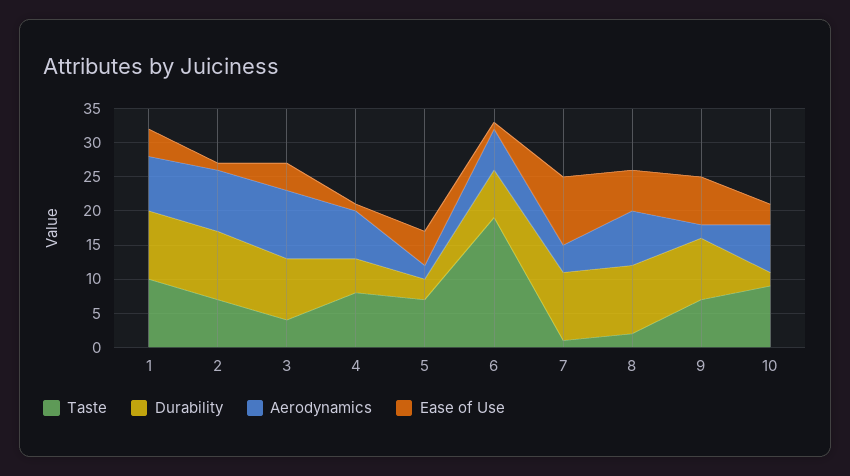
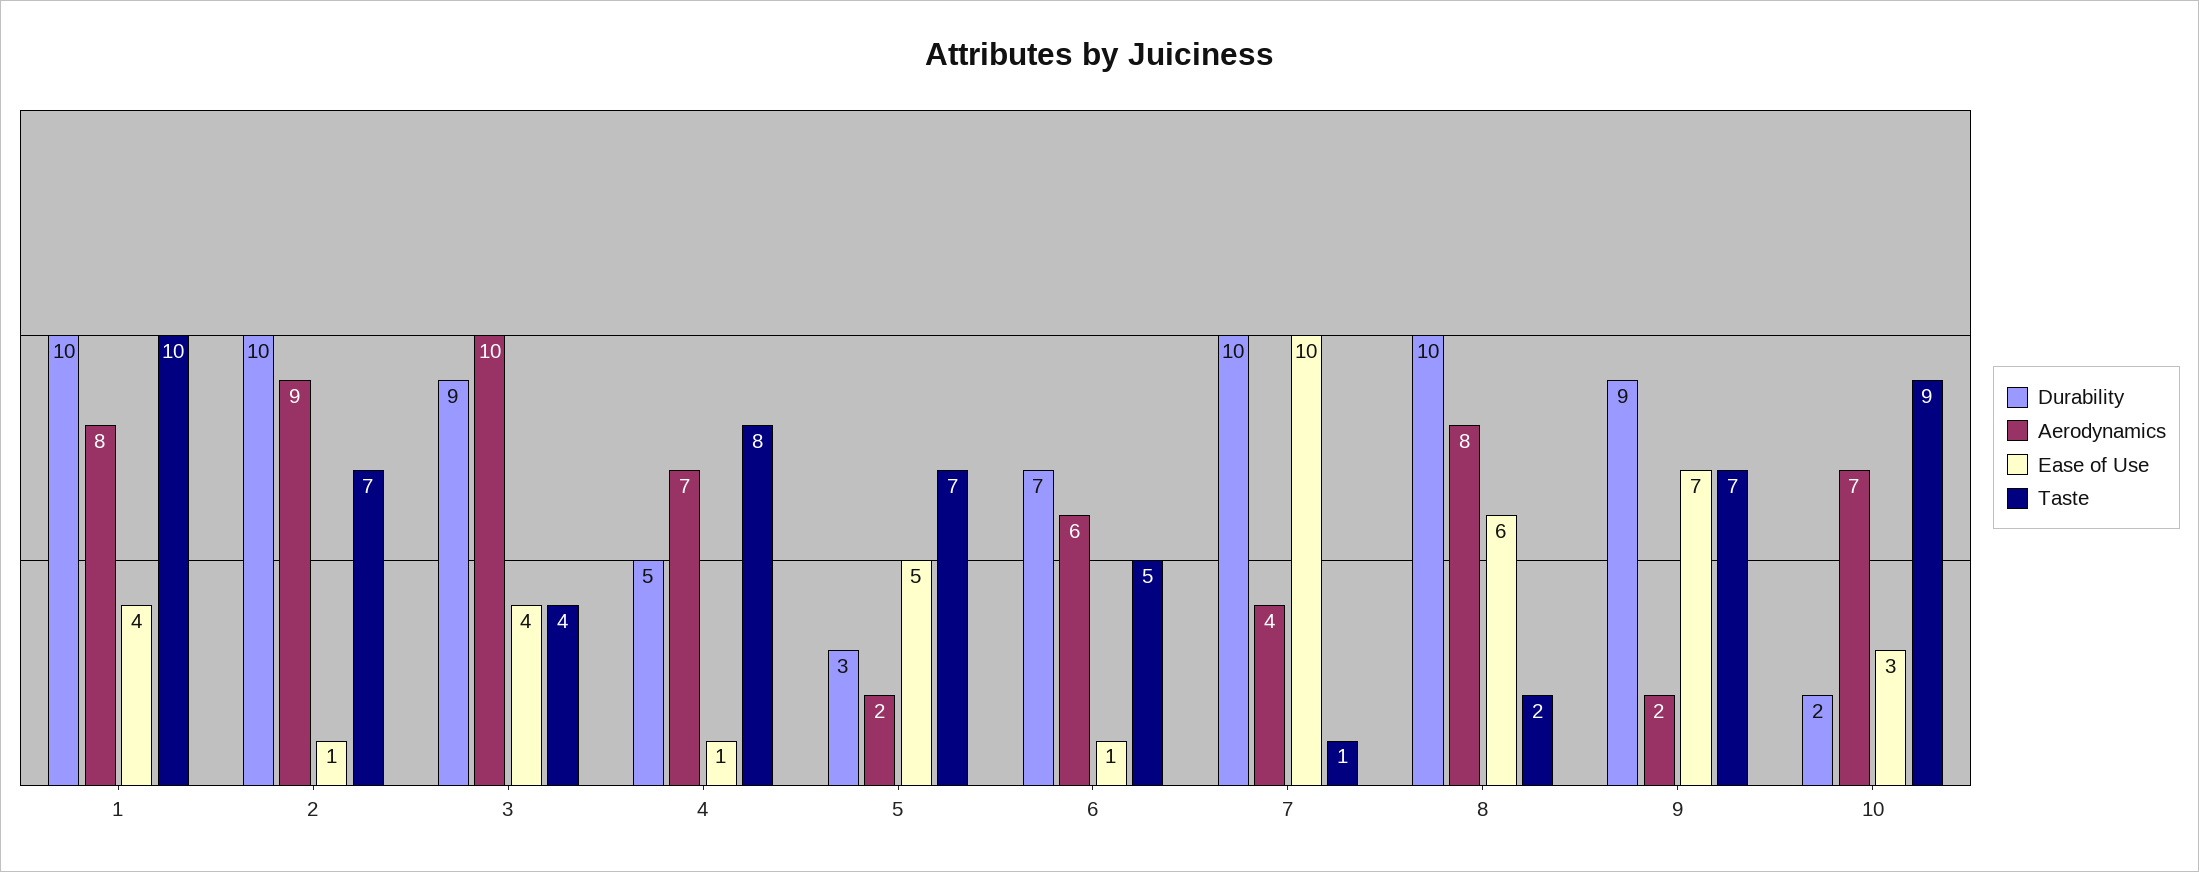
Taste, 6: 20 -> 5

